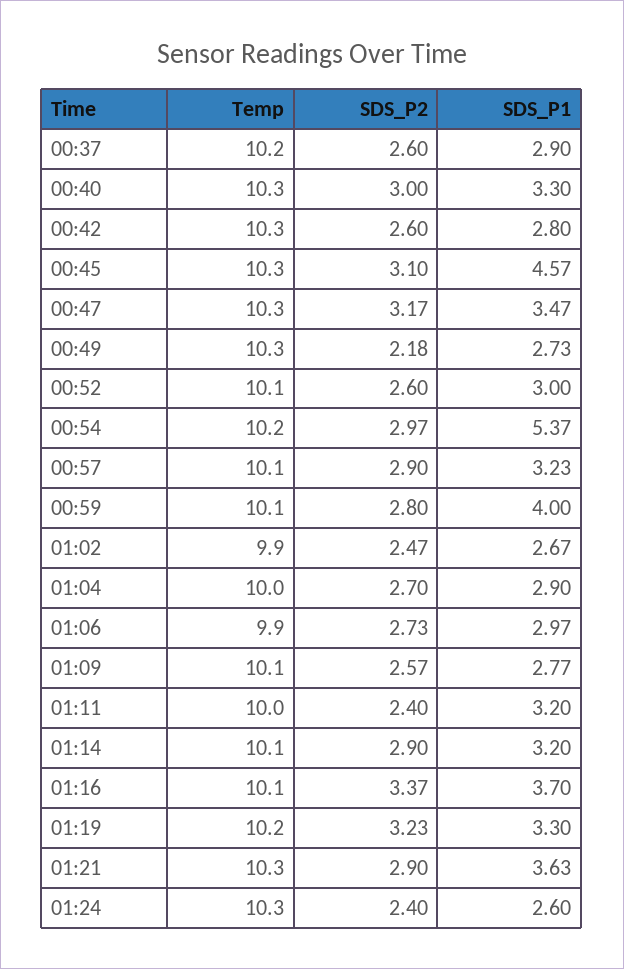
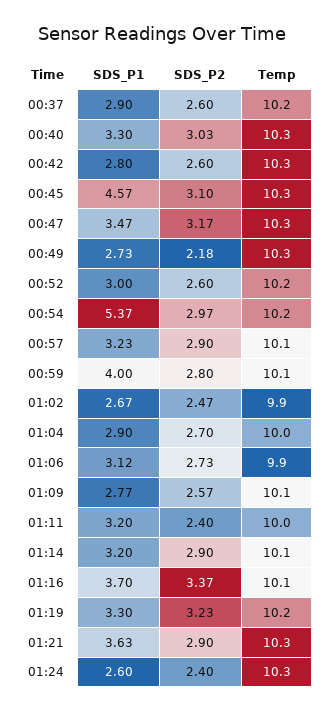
SDS_P2, 00:40: 3 -> 3.03
Temp, 00:52: 10.1 -> 10.2
SDS_P1, 01:06: 2.97 -> 3.12

